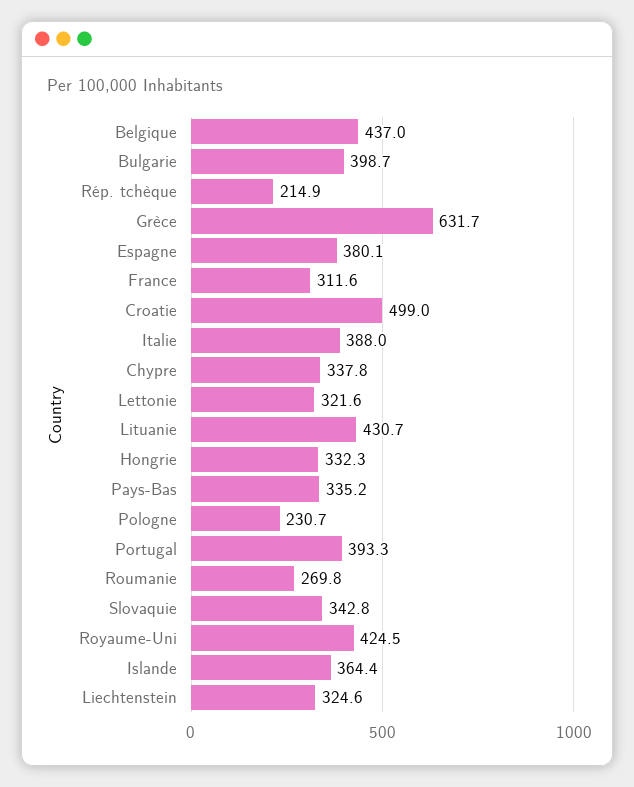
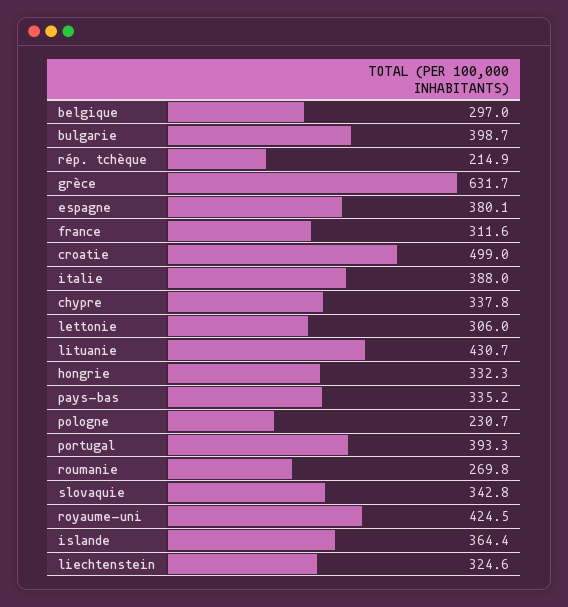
Belgique: 437 -> 297
Lettonie: 321.6 -> 306

